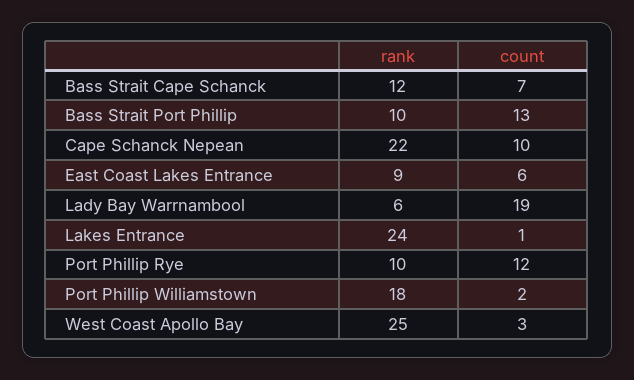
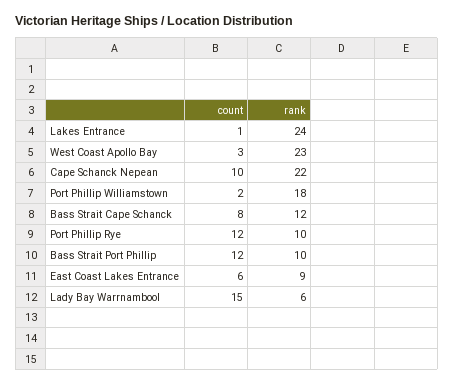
count, Bass Strait Cape Schanck: 7 -> 8
count, Bass Strait Port Phillip: 13 -> 12
count, Lady Bay Warrnambool: 19 -> 15
rank, West Coast Apollo Bay: 25 -> 23

